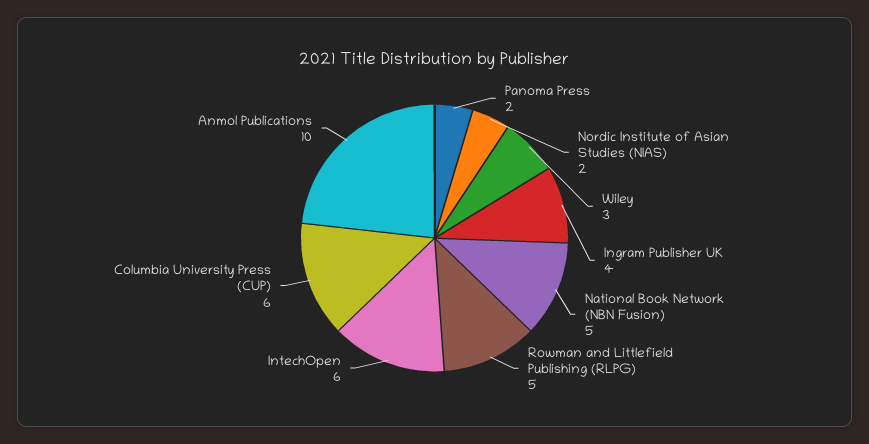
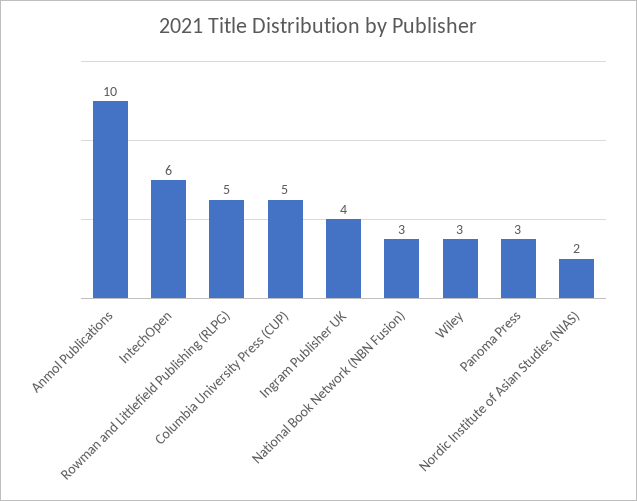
Panoma Press: 2 -> 3
National Book Network (NBN Fusion): 5 -> 3
Columbia University Press (CUP): 6 -> 5

